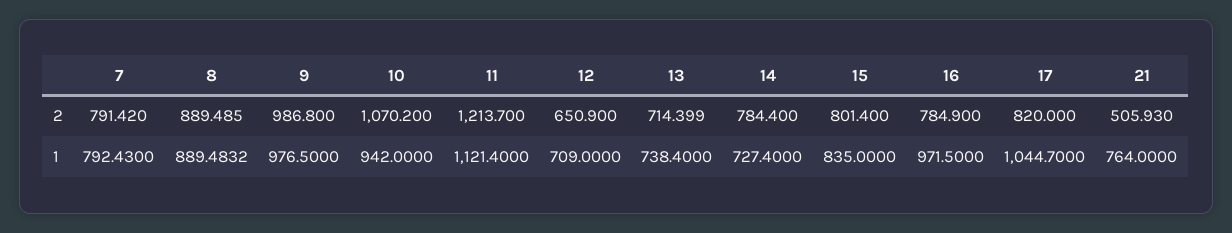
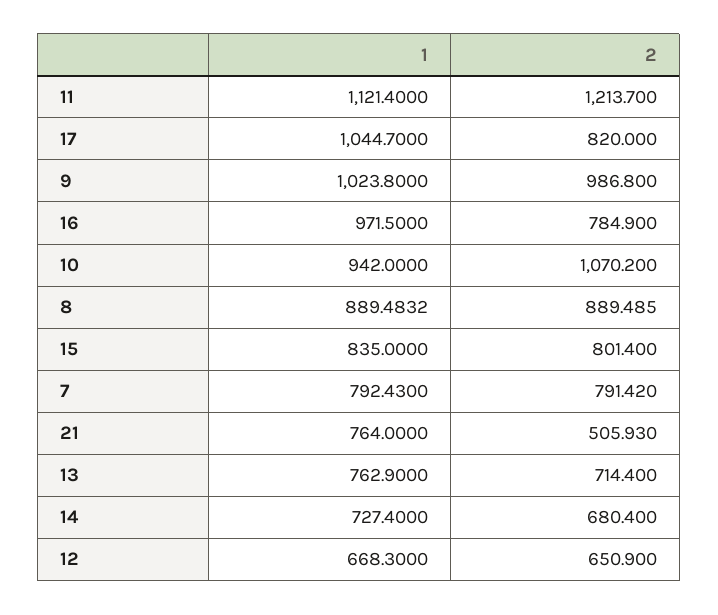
13, 2: 714.399 -> 714.4
14, 2: 784.4 -> 680.4
9, 1: 976.5 -> 1023.8
12, 1: 709 -> 668.3
13, 1: 738.4 -> 762.9

